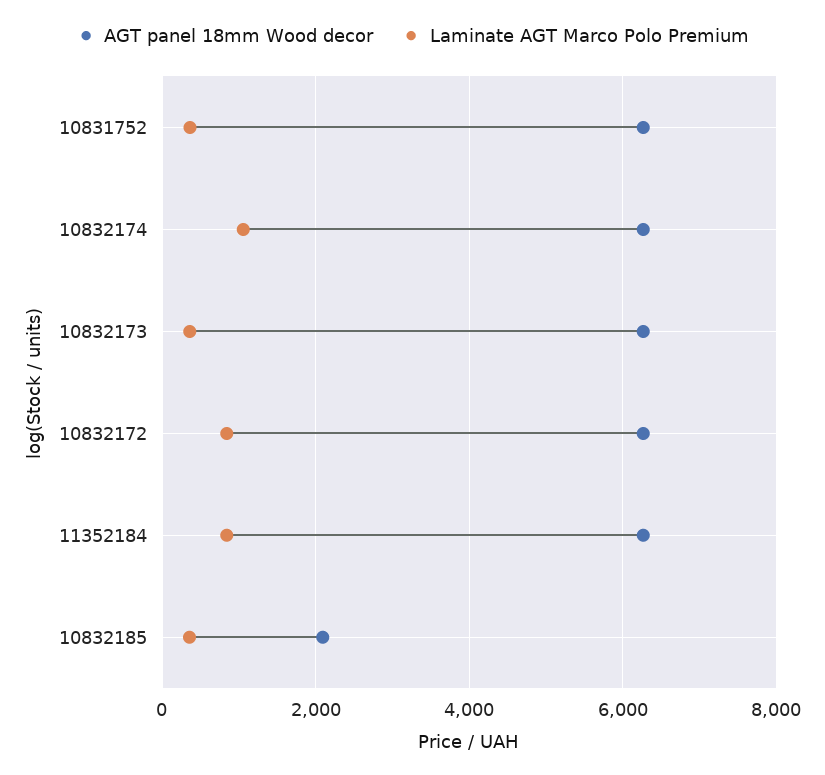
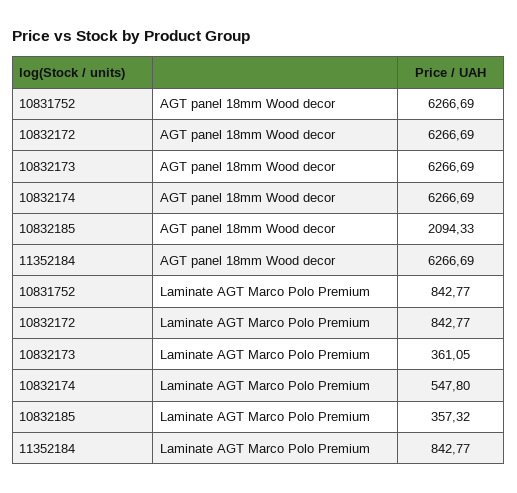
Laminate AGT Marco Polo Premium, 10831752: 400 -> 842.77
Laminate AGT Marco Polo Premium, 10832174: 1000 -> 547.8

